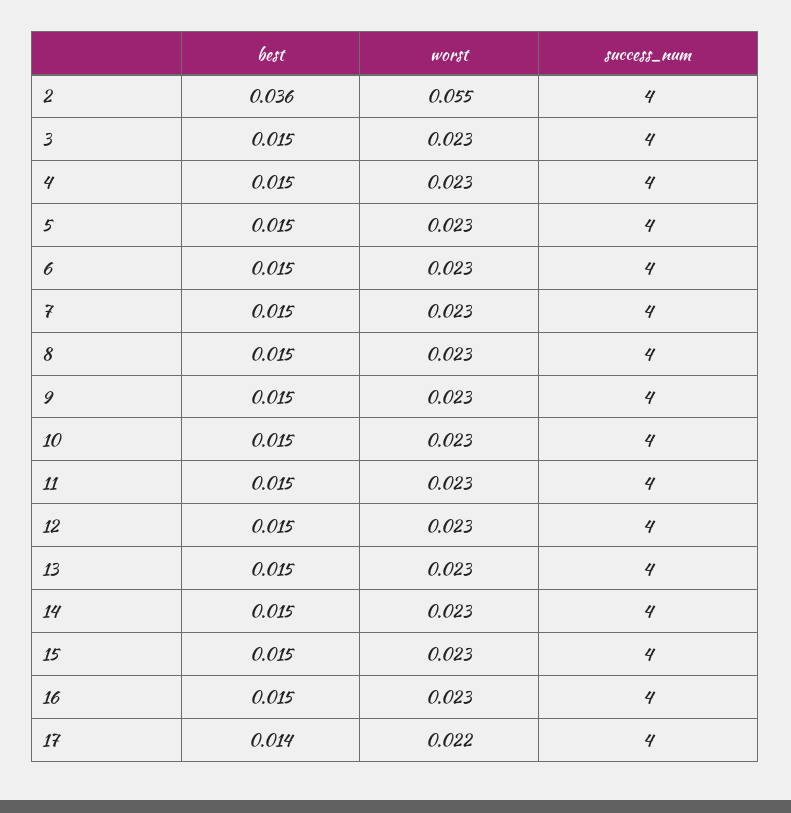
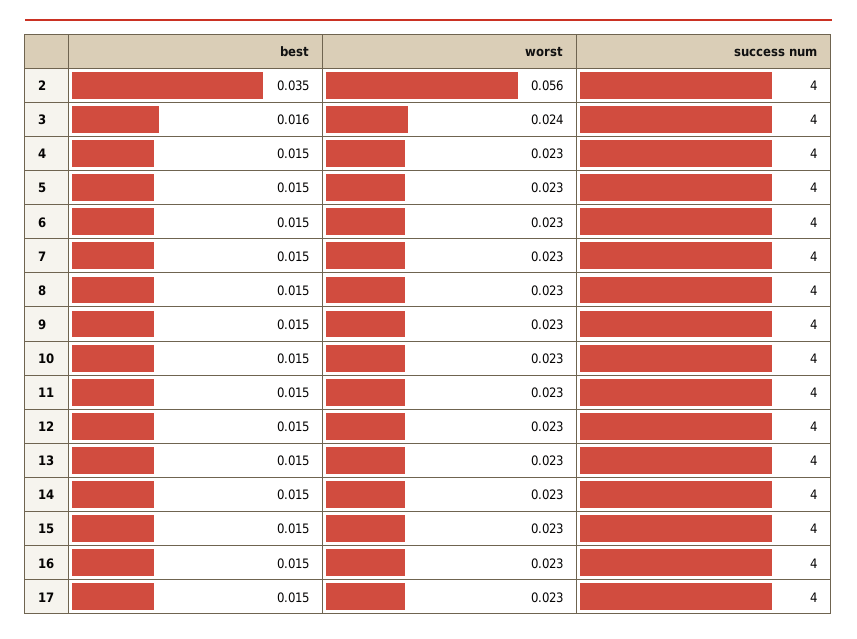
best, 2: 0.036 -> 0.035
worst, 2: 0.055 -> 0.056
best, 3: 0.015 -> 0.016
worst, 3: 0.023 -> 0.024
best, 17: 0.014 -> 0.015
worst, 17: 0.022 -> 0.023

